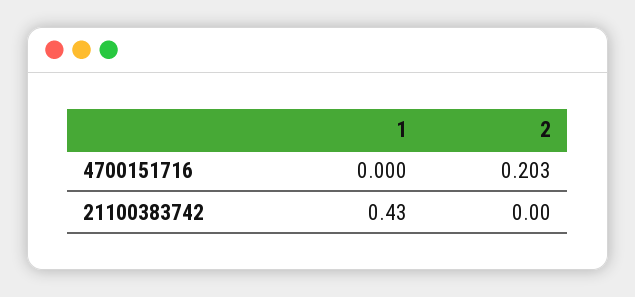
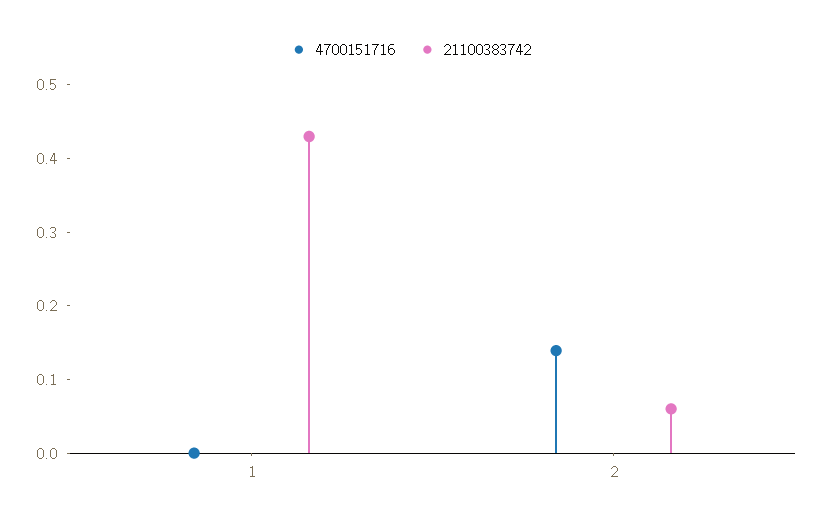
4700151716, 2: 0.203 -> 0.14
21100383742, 2: 0 -> 0.06

